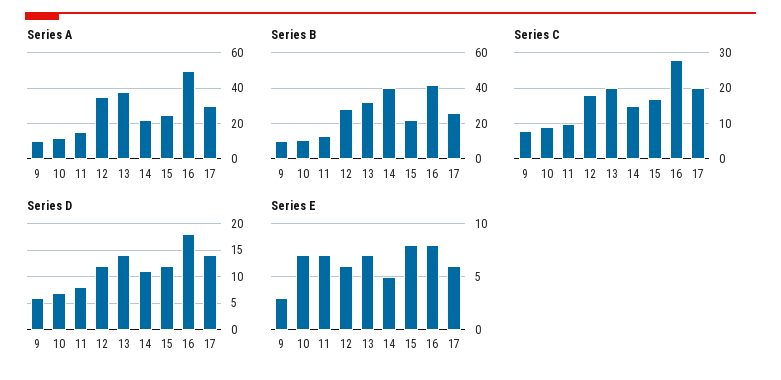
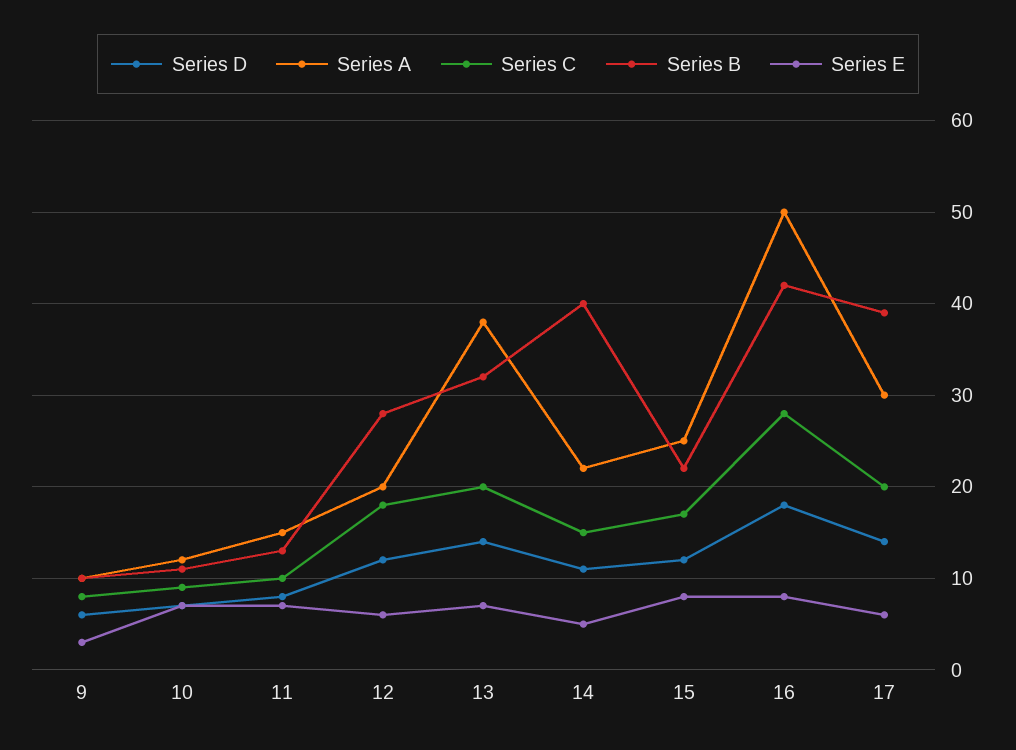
Series A, 12: 35 -> 20
Series B, 17: 25 -> 39

